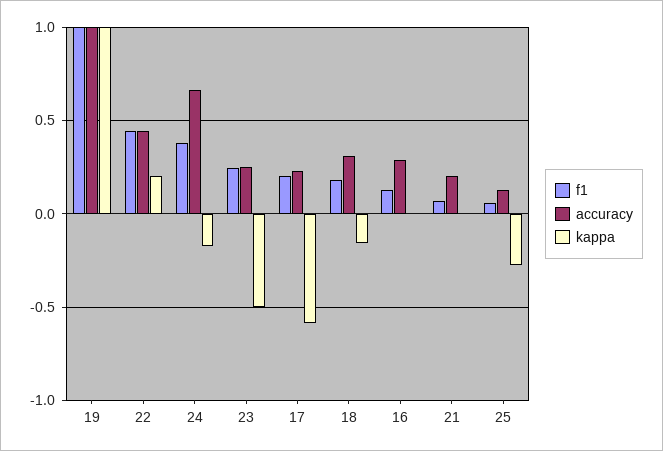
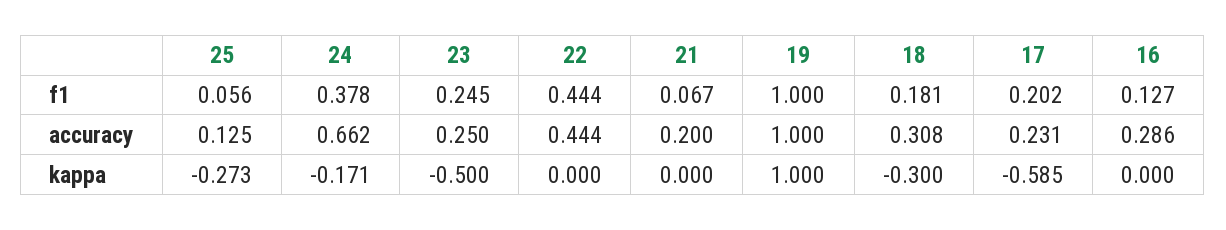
kappa, 22: 0.2 -> 0
kappa, 18: -0.15 -> -0.3

